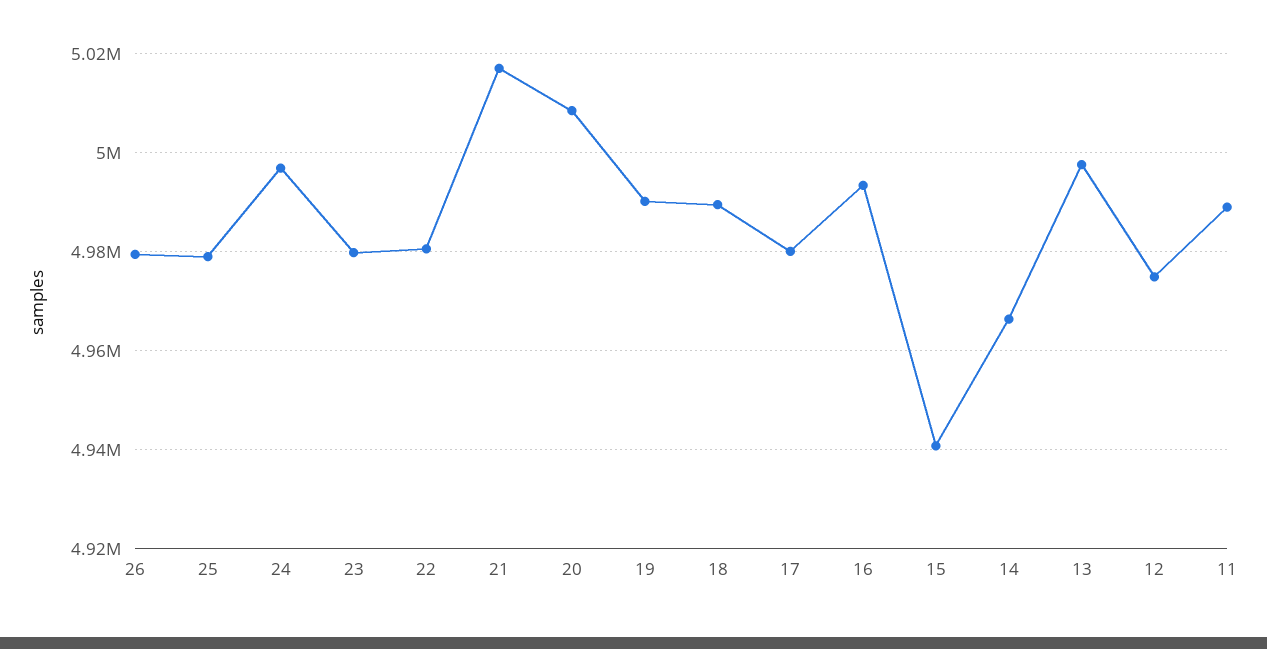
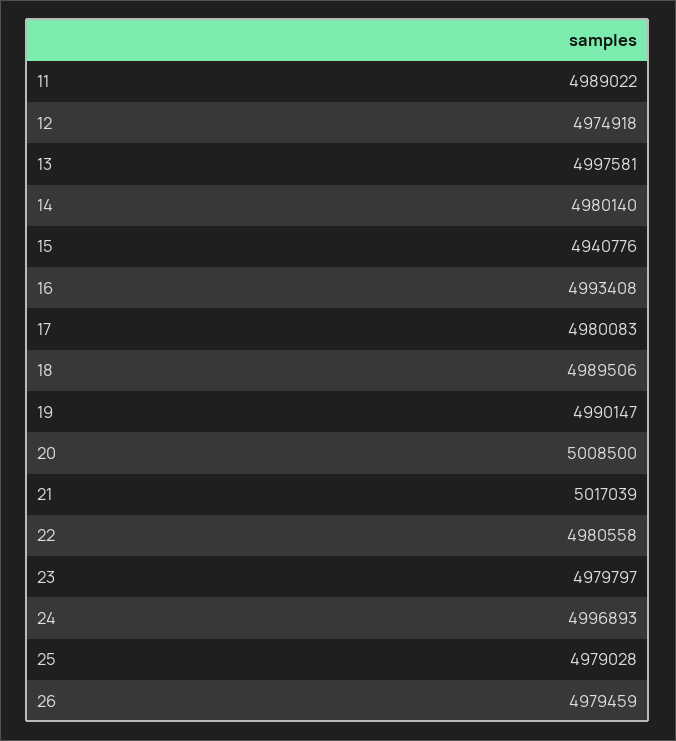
14: 4966000 -> 4980140

